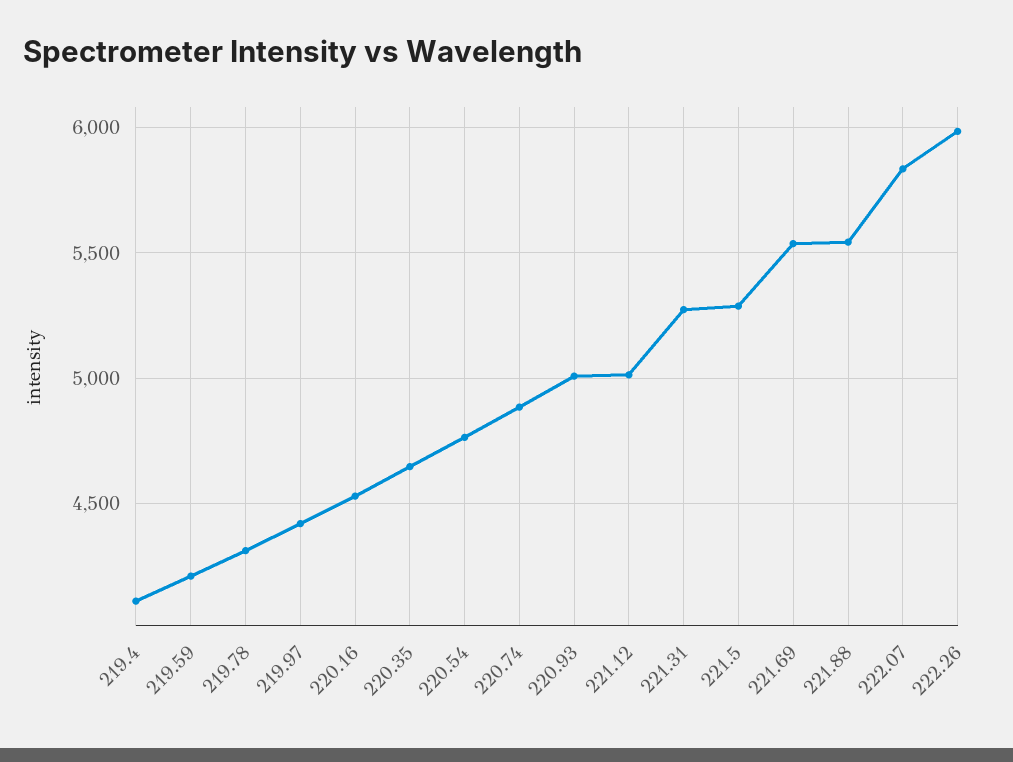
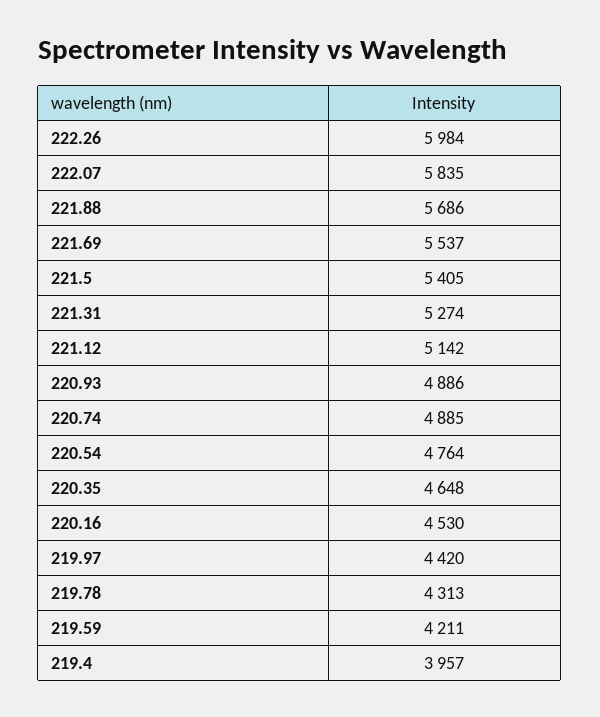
219.4: 4100 -> 3957
220.93: 5000 -> 4886
221.12: 5000 -> 5142
221.5: 5300 -> 5405
221.88: 5550 -> 5686

